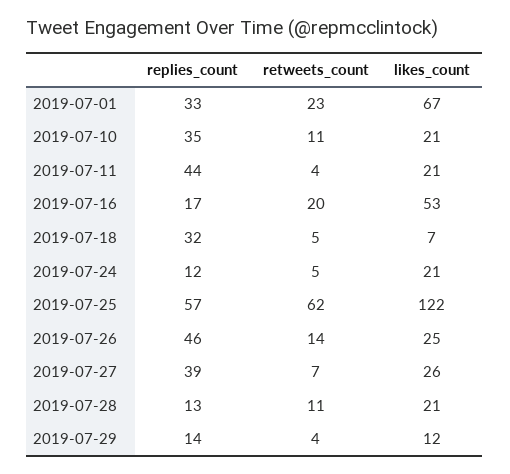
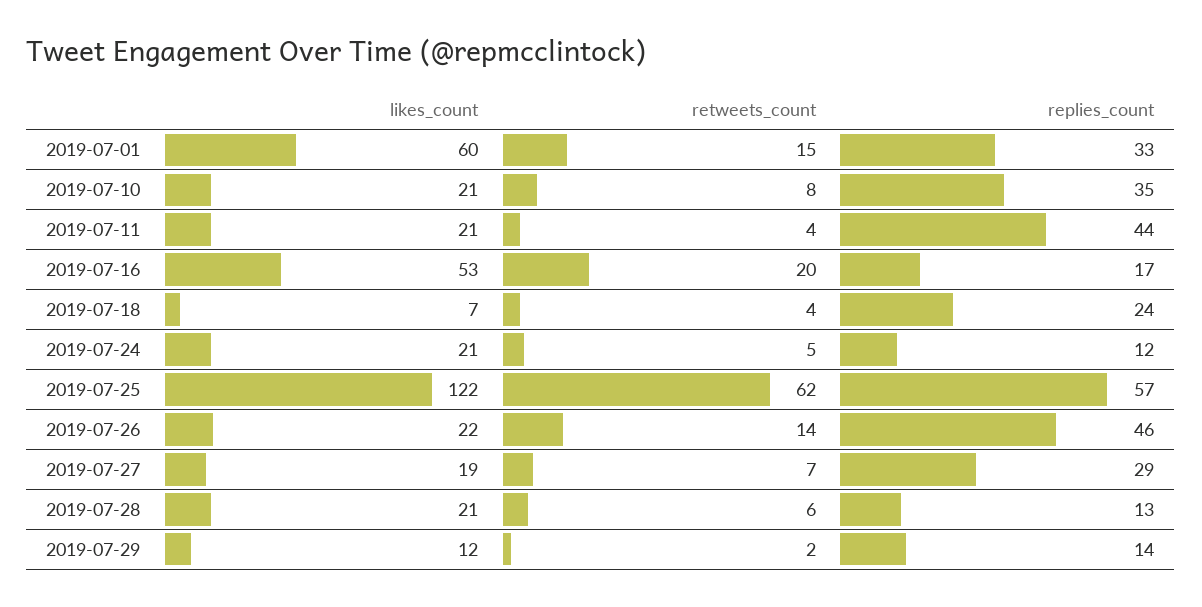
retweets_count, 2019-07-01: 23 -> 15
likes_count, 2019-07-01: 67 -> 60
retweets_count, 2019-07-10: 11 -> 8
replies_count, 2019-07-18: 32 -> 24
retweets_count, 2019-07-18: 5 -> 4
likes_count, 2019-07-26: 25 -> 22
replies_count, 2019-07-27: 39 -> 29
likes_count, 2019-07-27: 26 -> 19
retweets_count, 2019-07-28: 11 -> 6
retweets_count, 2019-07-29: 4 -> 2

